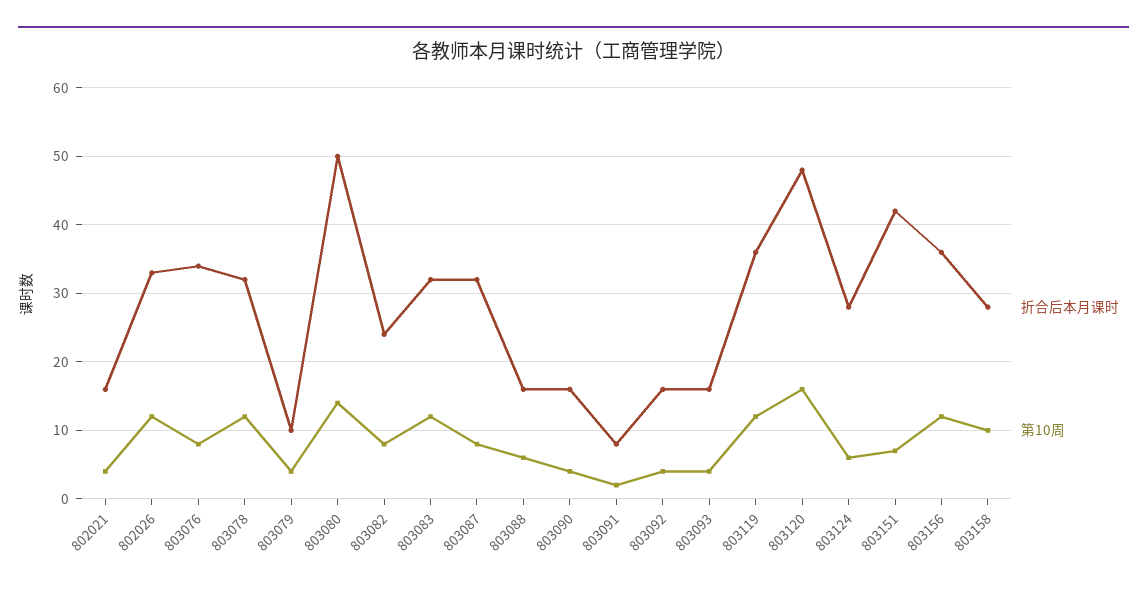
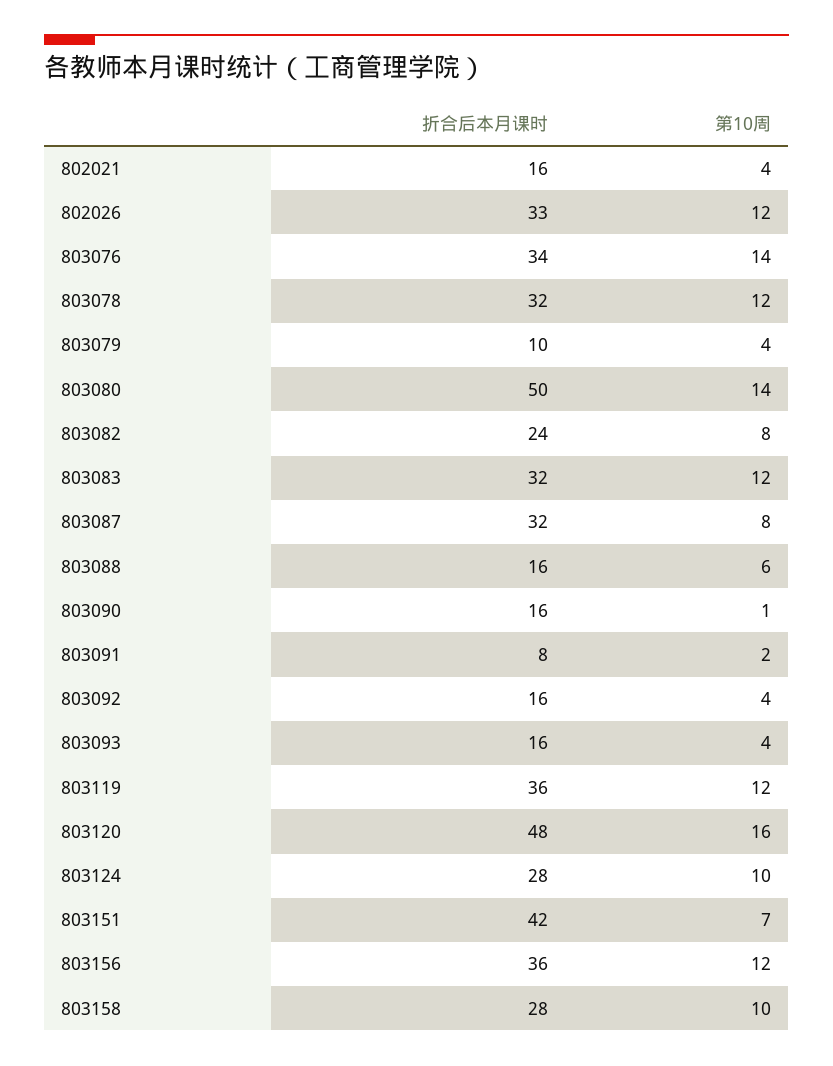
第10周, 803076: 8 -> 14
第10周, 803090: 4 -> 1
第10周, 803124: 6 -> 10

